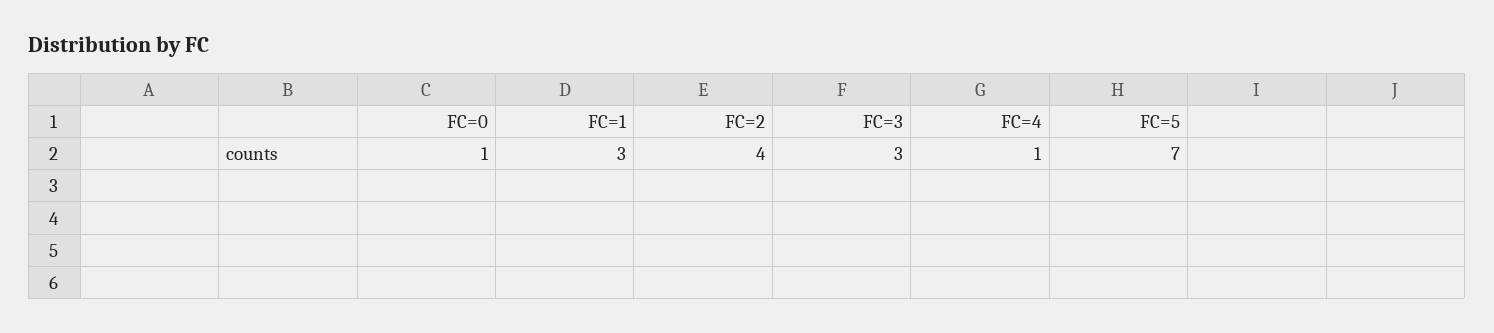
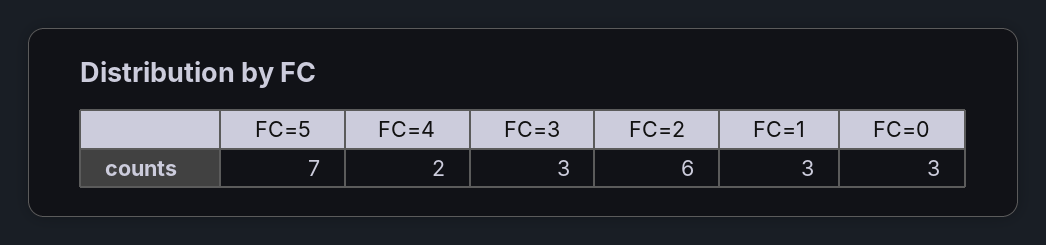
FC=0: 1 -> 3
FC=2: 4 -> 6
FC=4: 1 -> 2

